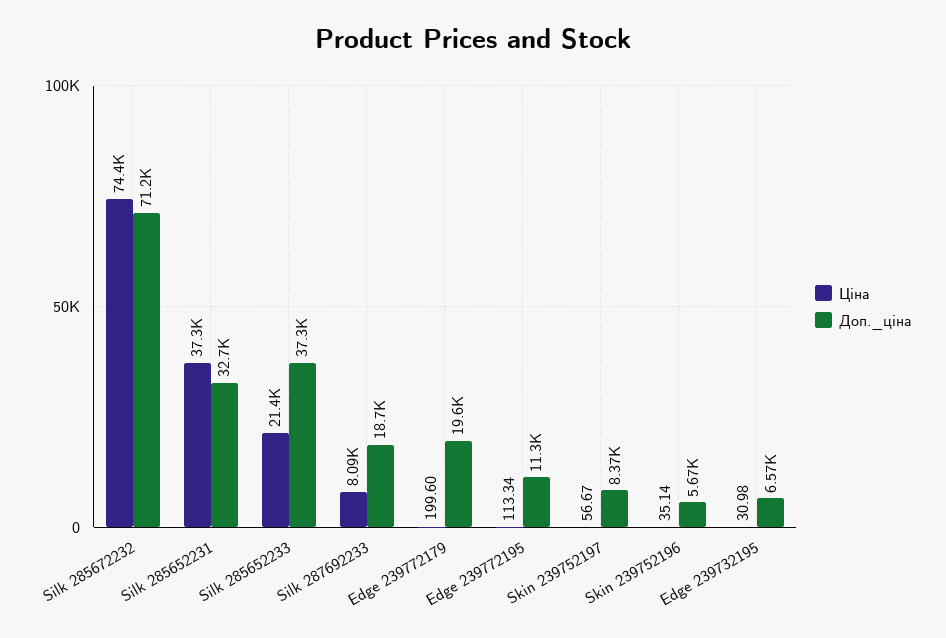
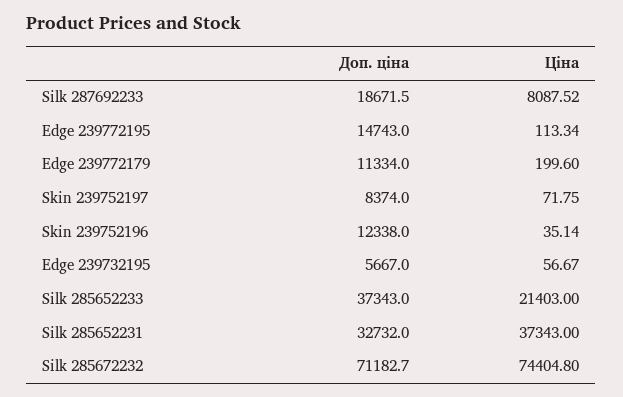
Доп._ціна, Edge 239772179: 19600 -> 11334
Доп._ціна, Edge 239772195: 11300 -> 14743
Ціна, Skin 239752197: 56.67 -> 71.75
Доп._ціна, Skin 239752196: 5670 -> 12338
Ціна, Edge 239732195: 30.98 -> 56.67
Доп._ціна, Edge 239732195: 6570 -> 5667

